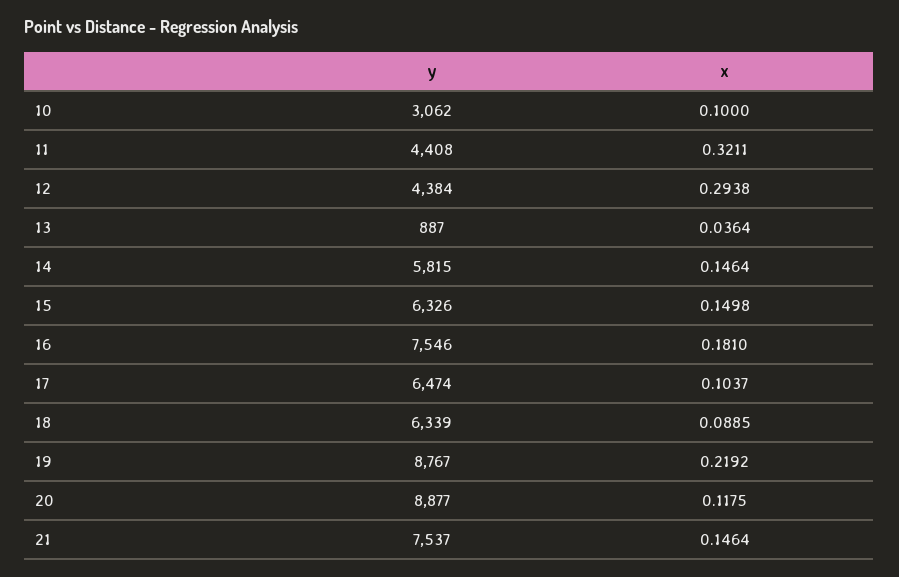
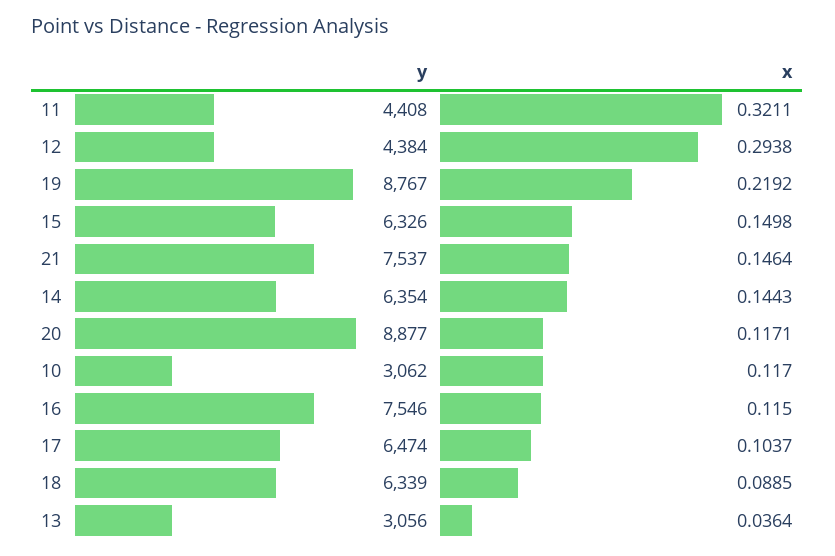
x, 10: 0.1 -> 0.117
y, 13: 887 -> 3056
y, 14: 5815 -> 6354
x, 14: 0.1464 -> 0.1443
x, 16: 0.181 -> 0.115
x, 20: 0.1175 -> 0.1171

